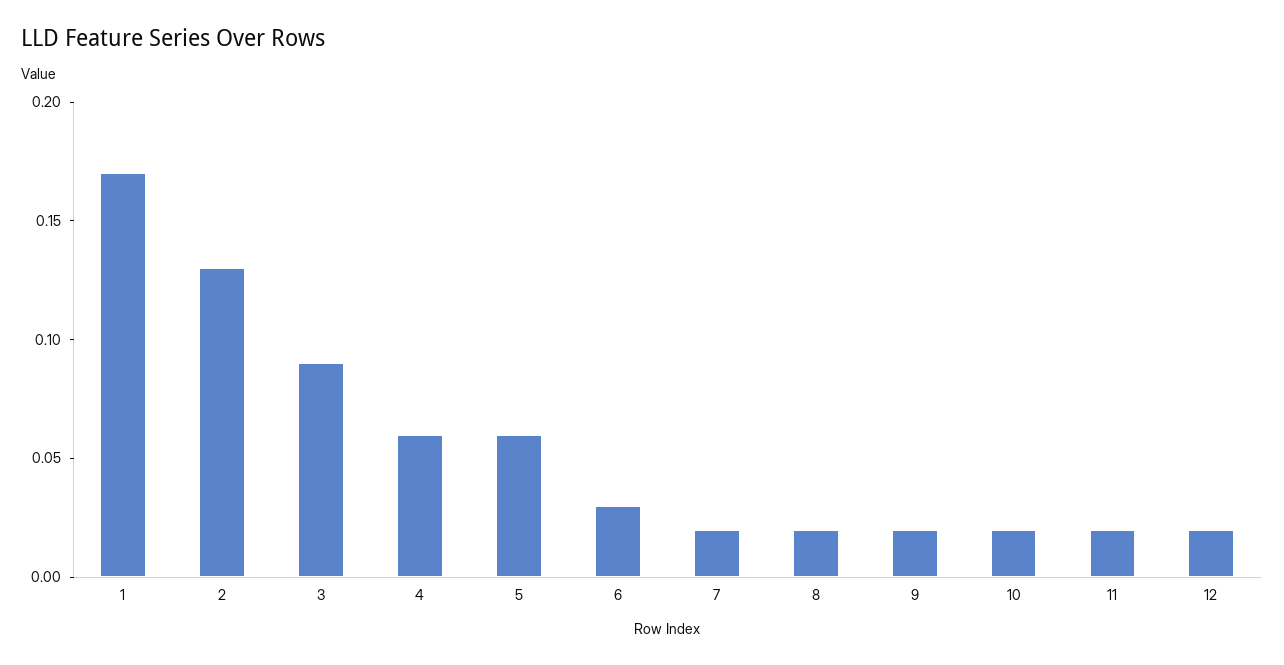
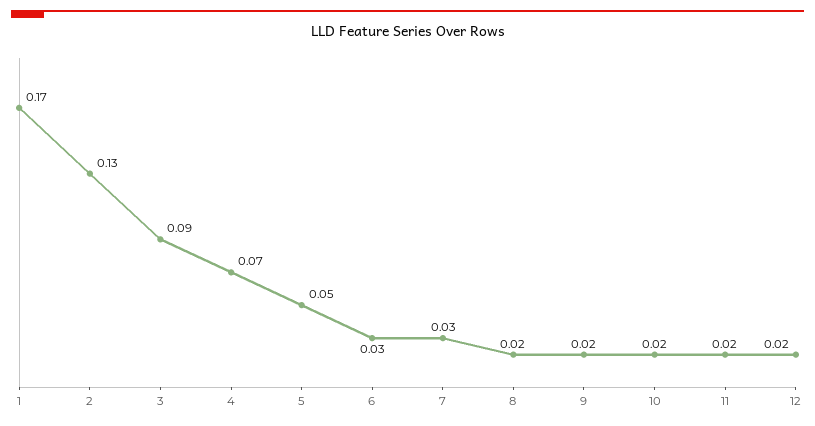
4: 0.06 -> 0.07
5: 0.06 -> 0.05
7: 0.02 -> 0.03

